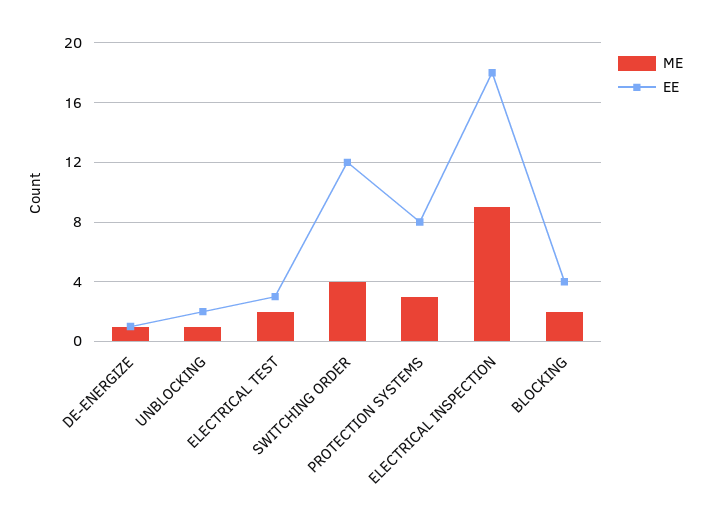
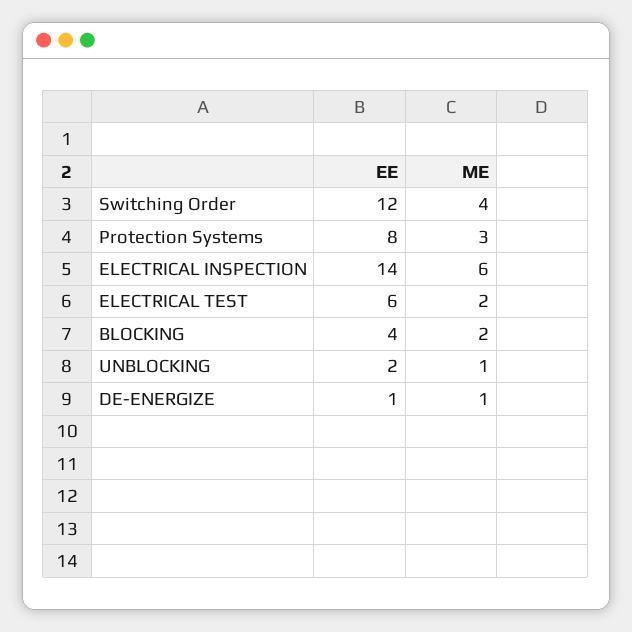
EE, ELECTRICAL TEST: 3 -> 6
ME, ELECTRICAL INSPECTION: 9 -> 6
EE, ELECTRICAL INSPECTION: 18 -> 14

